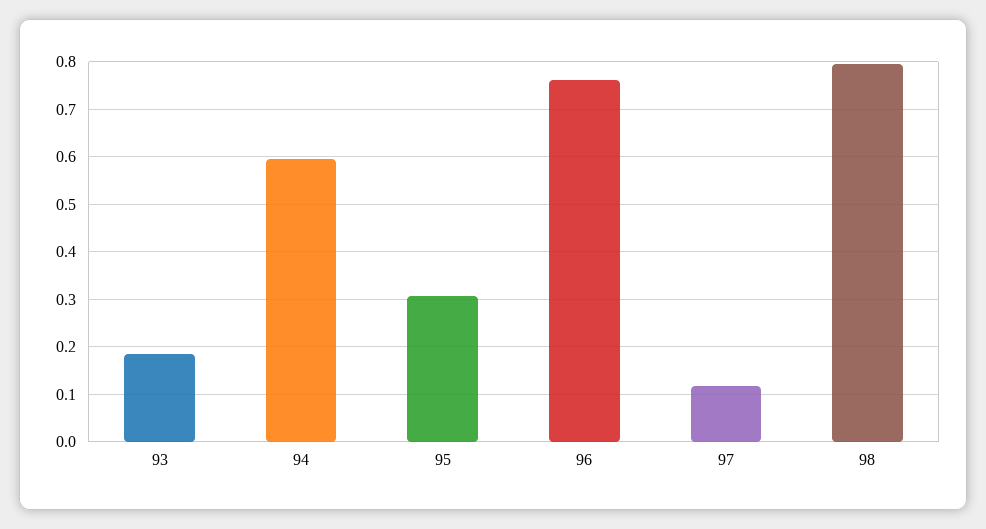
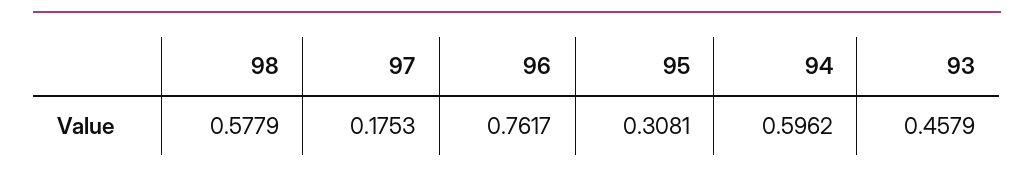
93: 0.18 -> 0.4579
97: 0.12 -> 0.1753
98: 0.8 -> 0.5779

